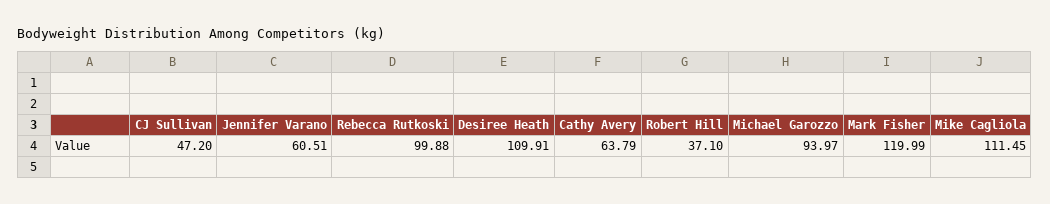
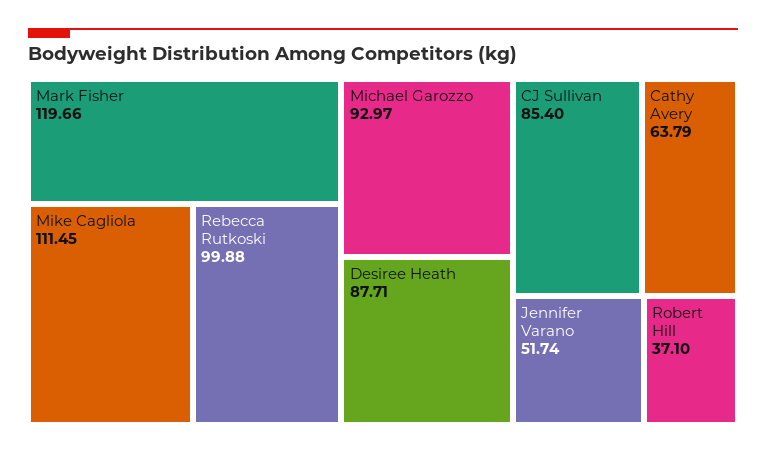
CJ Sullivan: 47.2 -> 85.4
Jennifer Varano: 60.51 -> 51.74
Desiree Heath: 109.91 -> 87.71
Michael Garozzo: 93.97 -> 92.97
Mark Fisher: 119.99 -> 119.66

